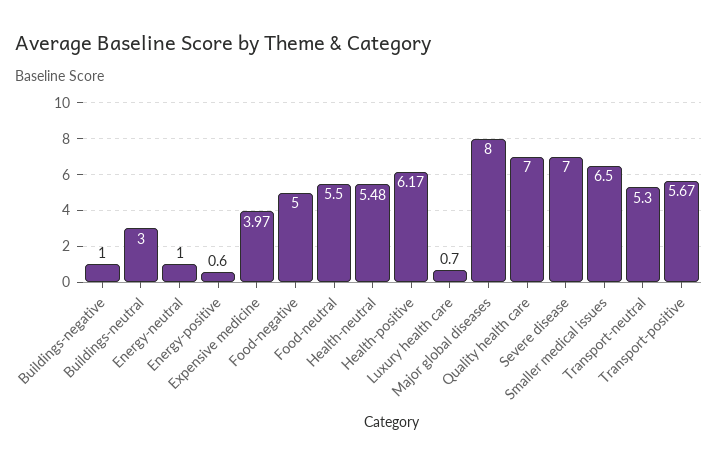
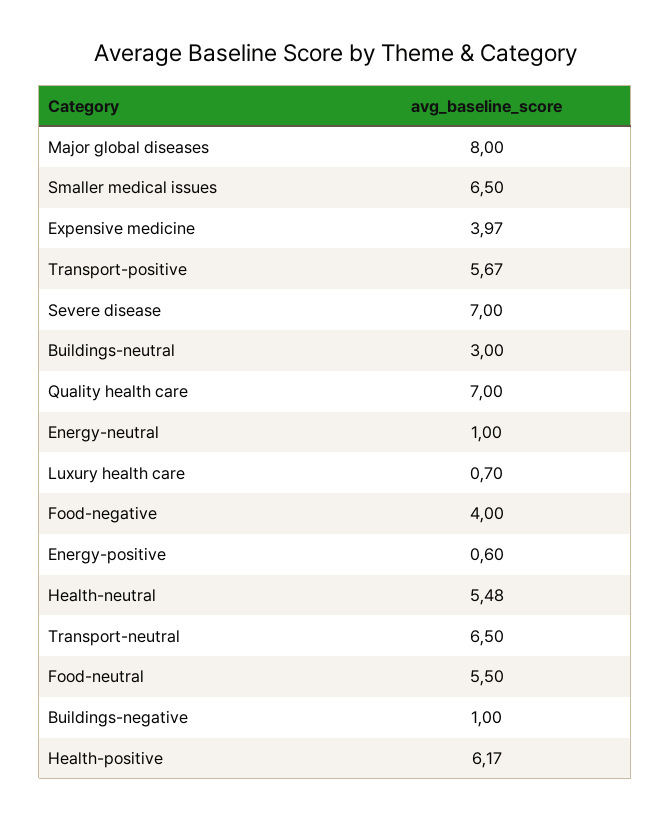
Food-negative: 5 -> 4
Transport-neutral: 5.3 -> 6.5

